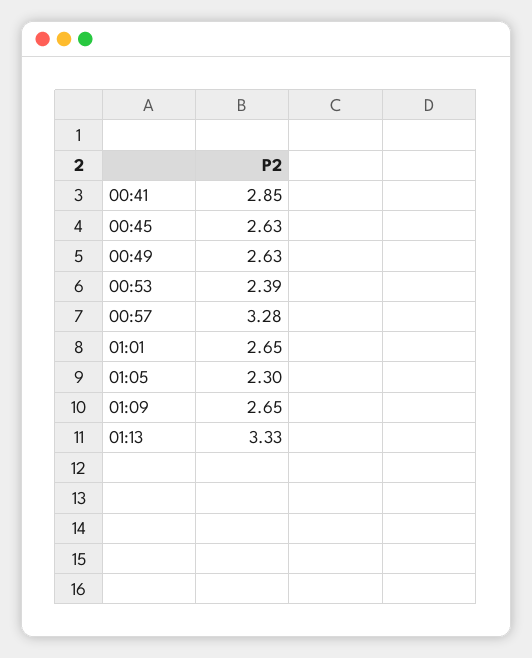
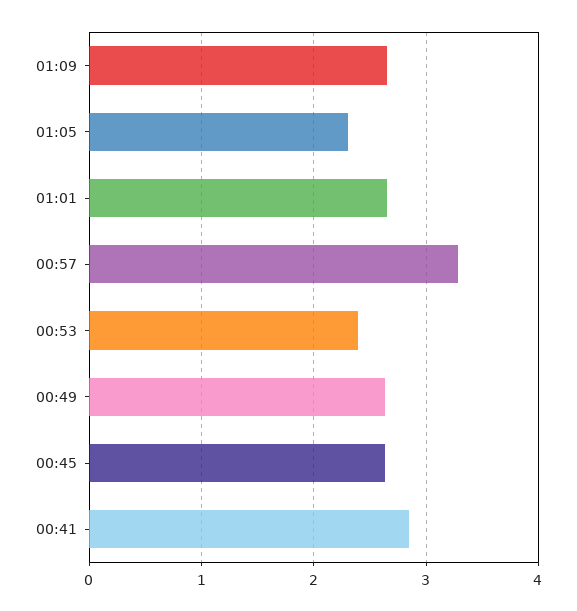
01:13: 3.33 -> none

